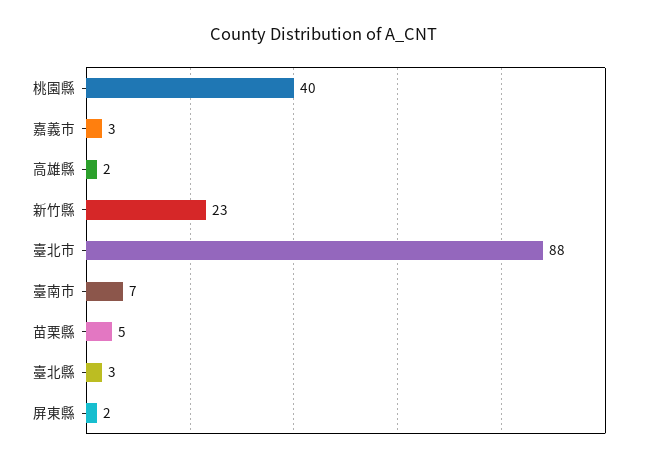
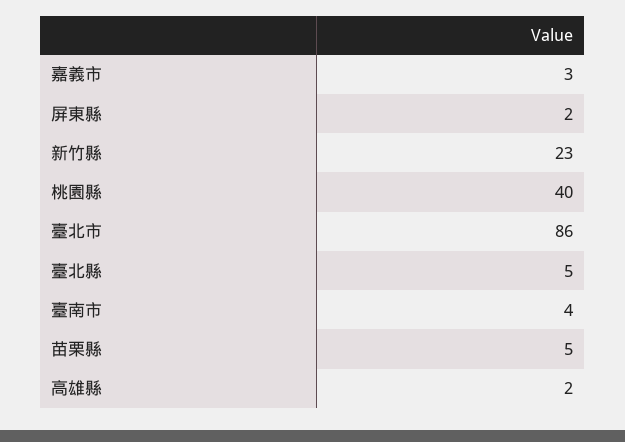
臺北市: 88 -> 86
臺南市: 7 -> 4
臺北縣: 3 -> 5

